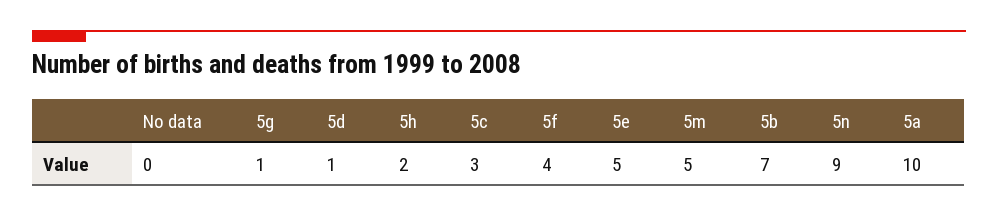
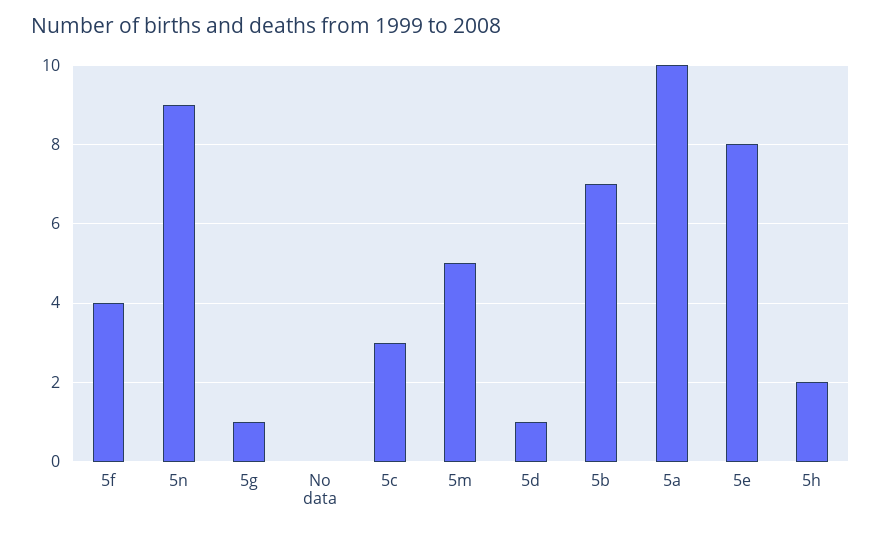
5e: 5 -> 8

